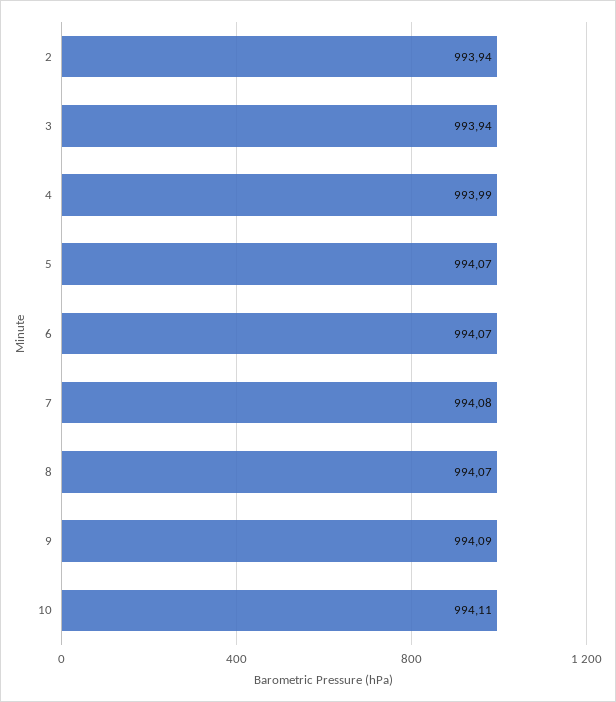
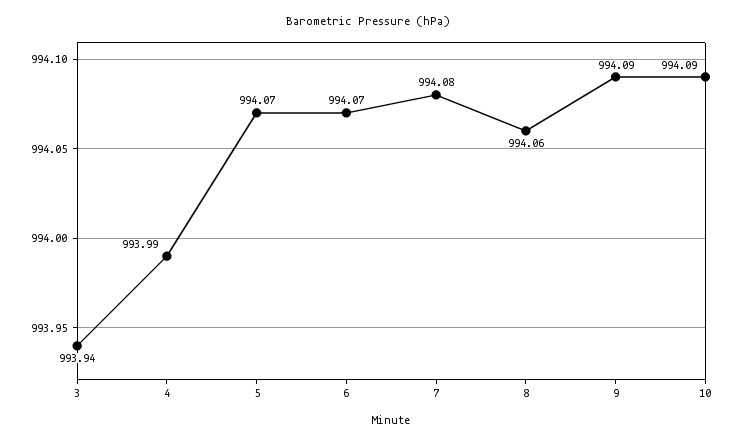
2: 993.94 -> none
8: 994.07 -> 994.06
10: 994.11 -> 994.09

